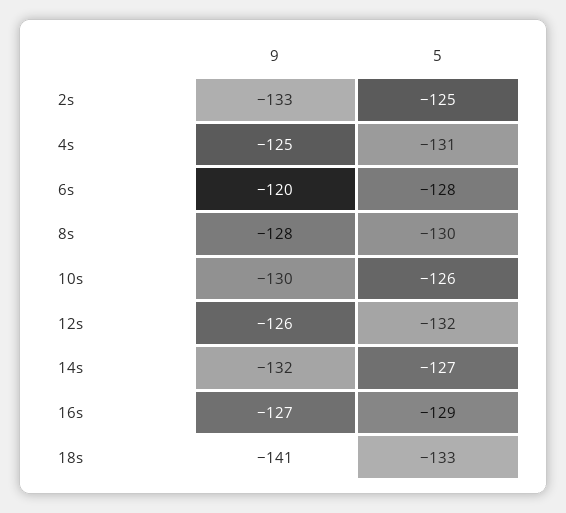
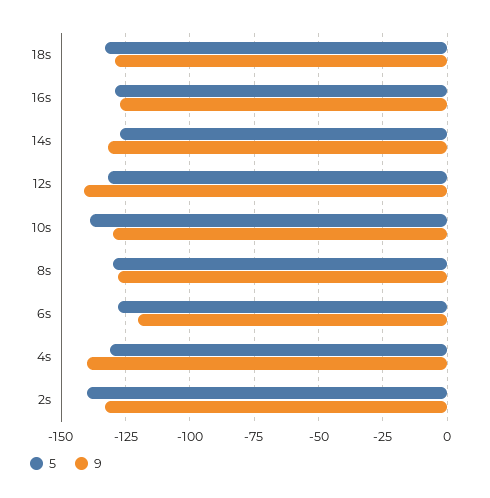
5, 2s: -125 -> -140
9, 4s: -125 -> -140
5, 10s: -126 -> -140
9, 12s: -126 -> -140
9, 18s: -141 -> -130

